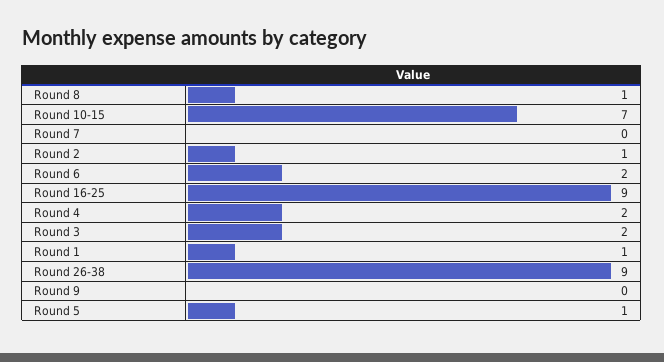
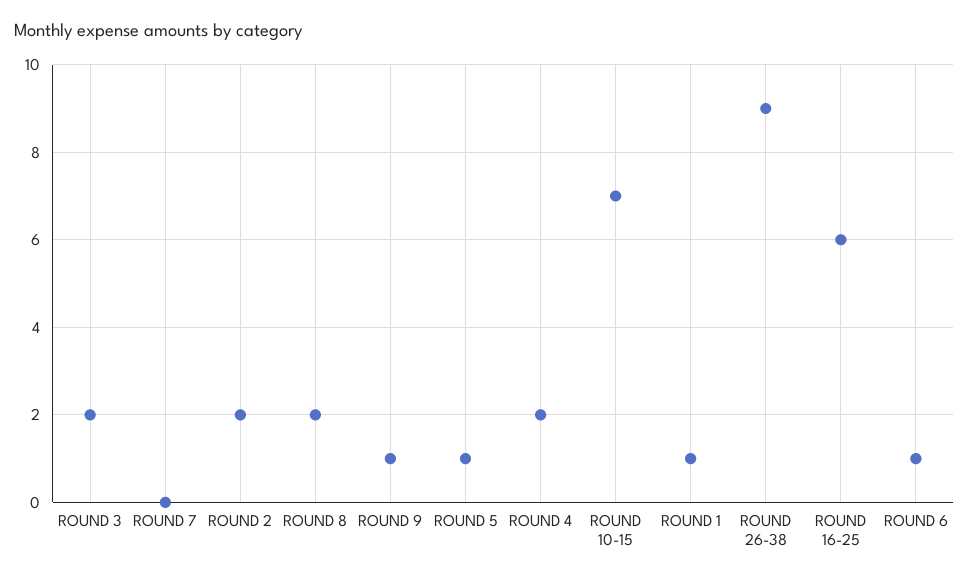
Round 8: 1 -> 2
Round 2: 1 -> 2
Round 6: 2 -> 1
Round 16-25: 9 -> 6
Round 9: 0 -> 1

